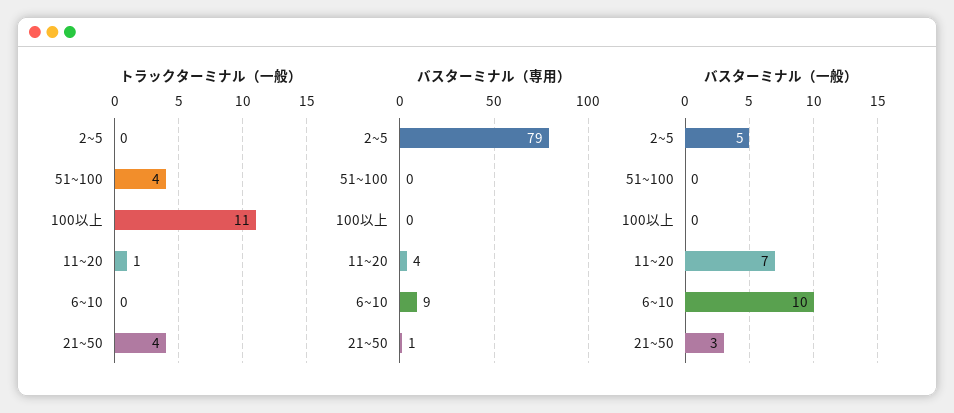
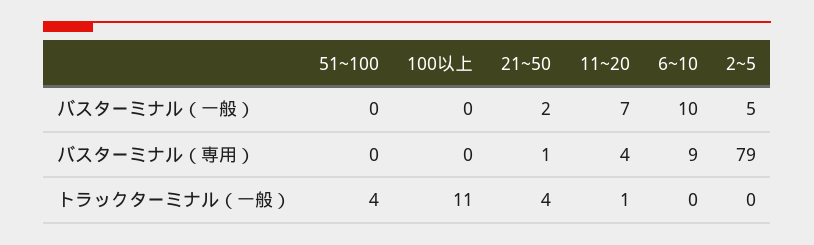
バスターミナル（一般）, 21~50: 3 -> 2

